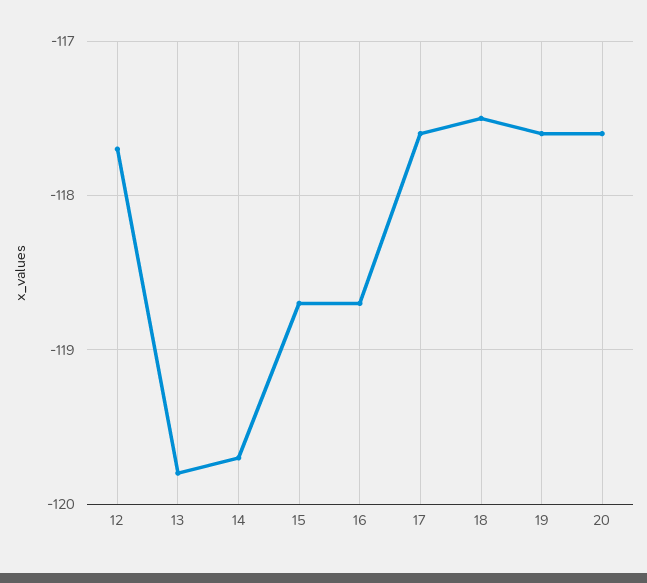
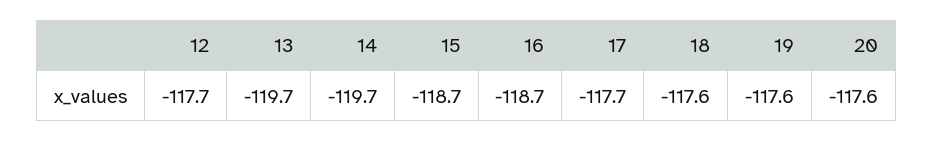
13: -119.8 -> -119.7
17: -117.6 -> -117.7
18: -117.5 -> -117.6

